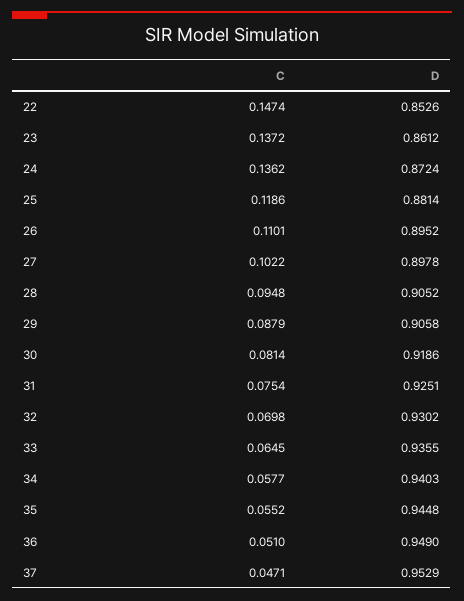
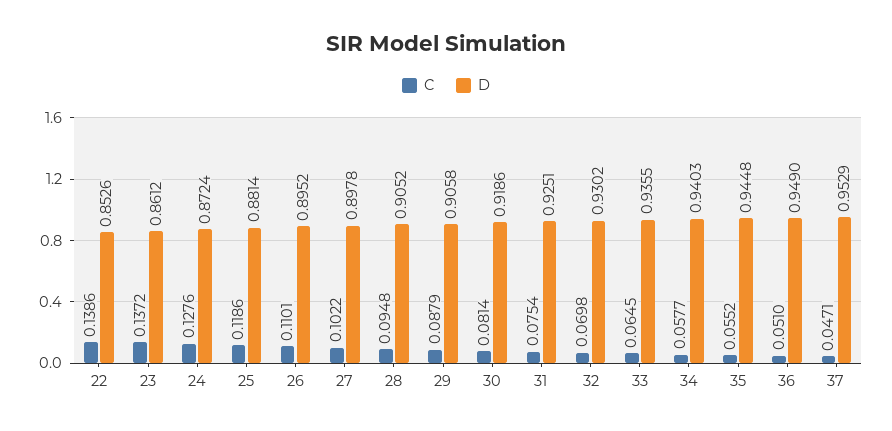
C, 22: 0.1474 -> 0.1386
C, 24: 0.1362 -> 0.1276

